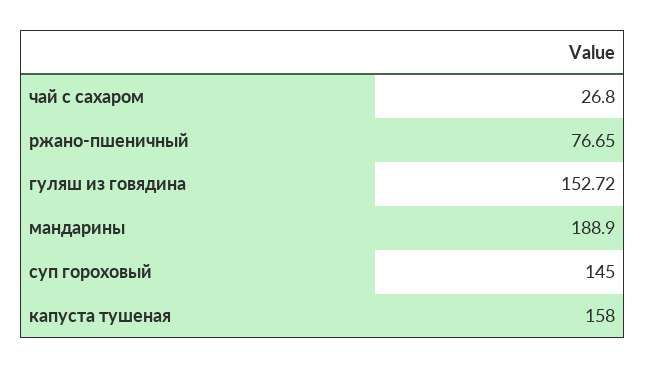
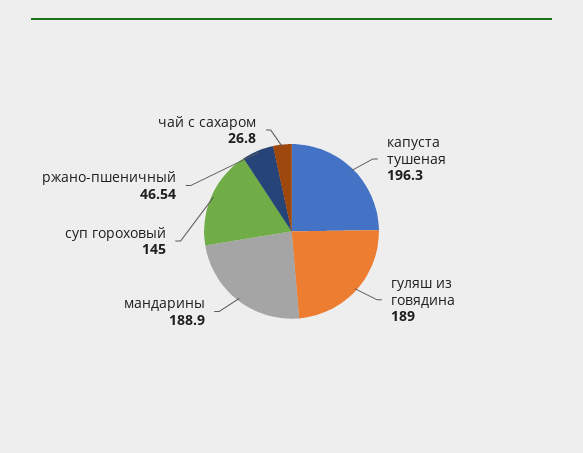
ржано-пшеничный: 76.65 -> 46.54
гуляш из говядина: 152.72 -> 189
капуста тушеная: 158 -> 196.3

